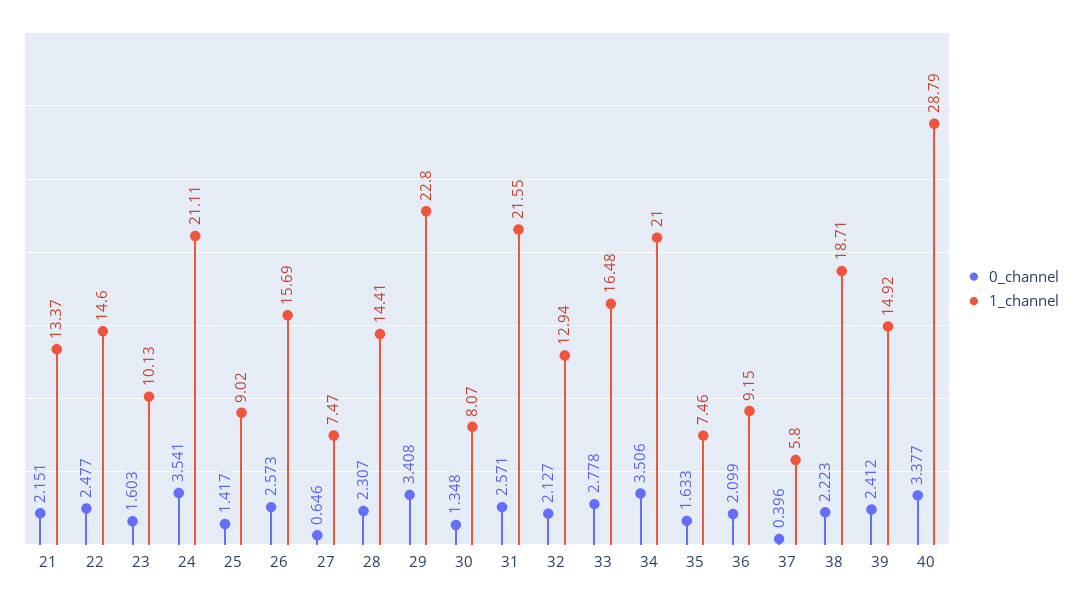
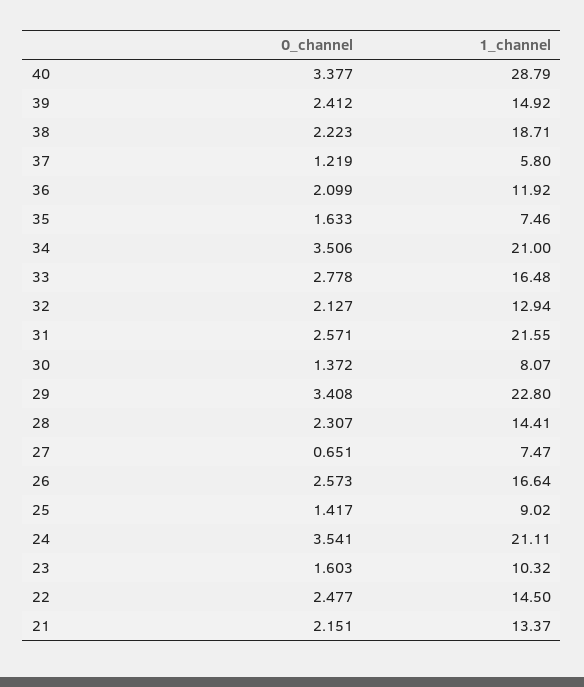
1_channel, 22: 14.6 -> 14.5
1_channel, 23: 10.13 -> 10.32
1_channel, 26: 15.69 -> 16.64
0_channel, 27: 0.646 -> 0.651
0_channel, 30: 1.348 -> 1.372
1_channel, 36: 9.15 -> 11.92
0_channel, 37: 0.396 -> 1.219

